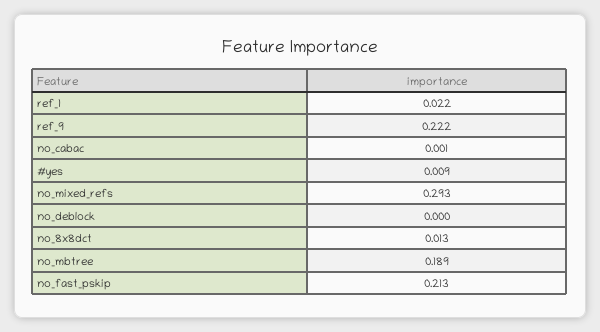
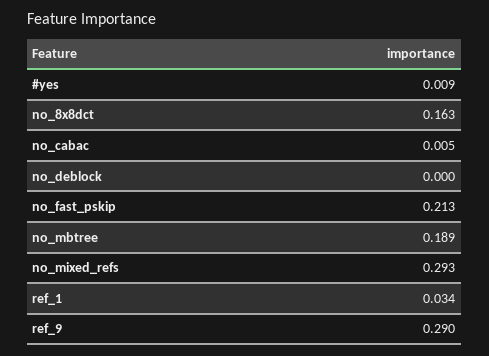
ref_1: 0.022 -> 0.034
ref_9: 0.222 -> 0.29
no_cabac: 0.001 -> 0.005
no_8x8dct: 0.013 -> 0.163

